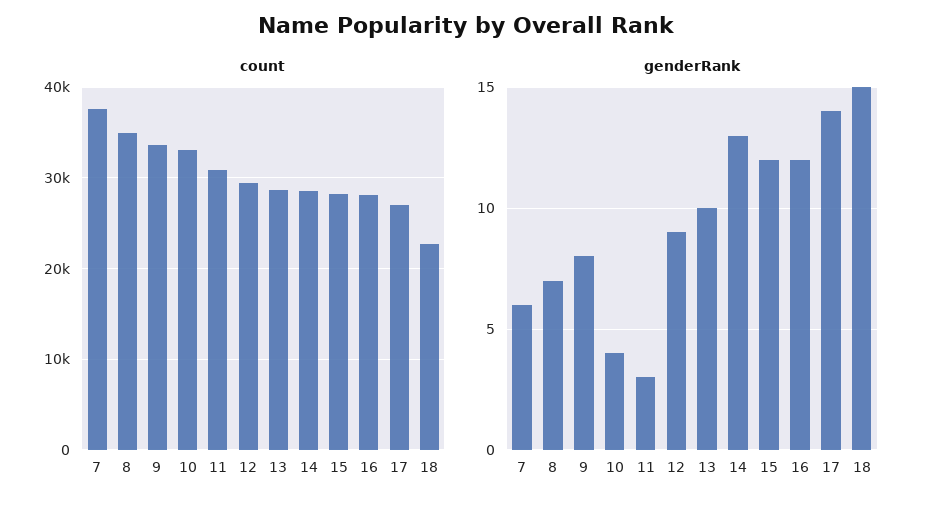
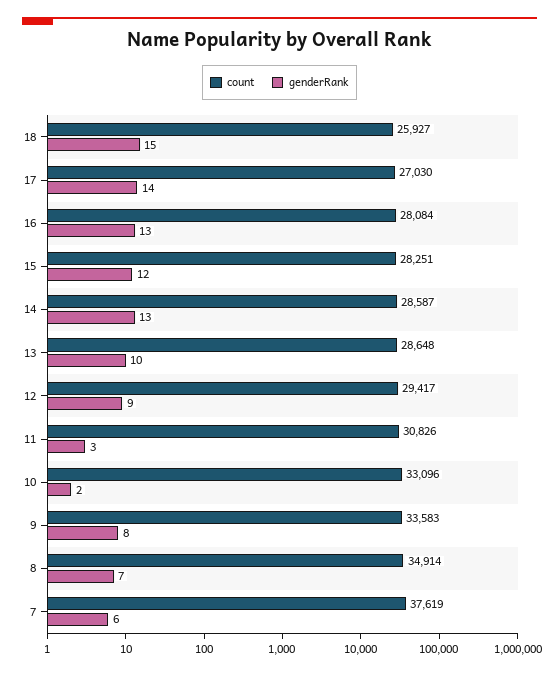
count, 18: 23000 -> 25927
genderRank, 10: 4 -> 2
genderRank, 16: 12 -> 13

